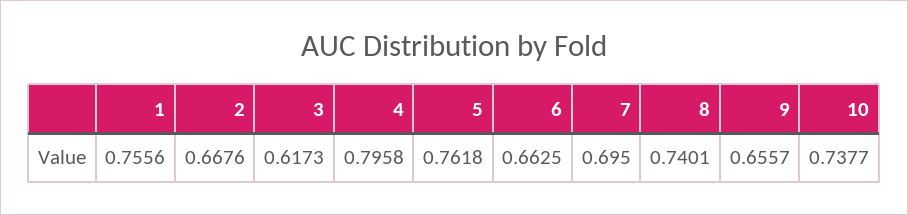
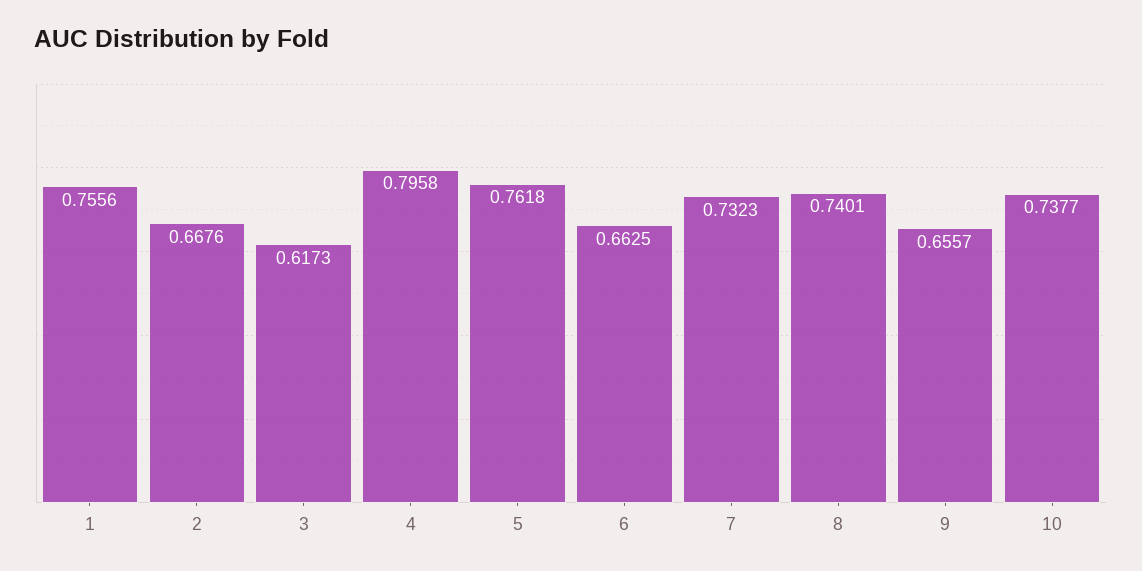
7: 0.695 -> 0.7323

